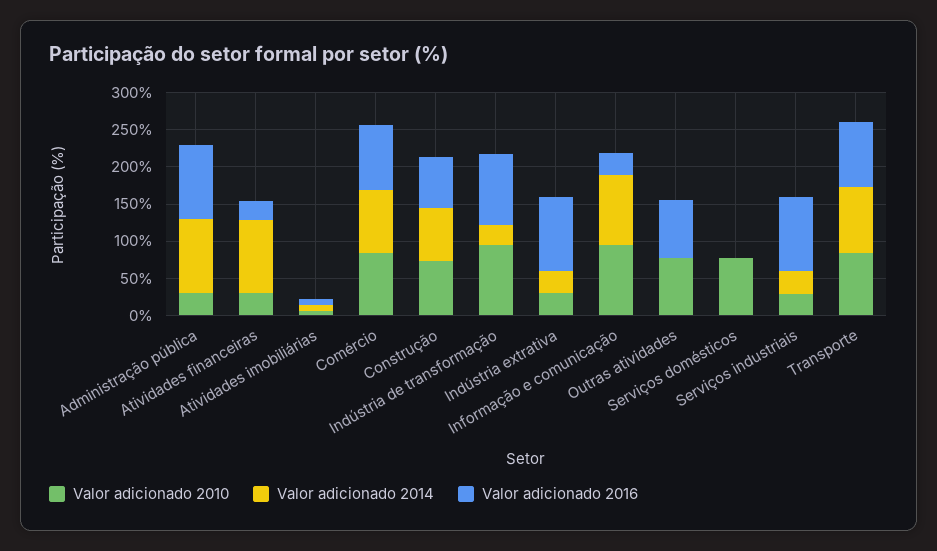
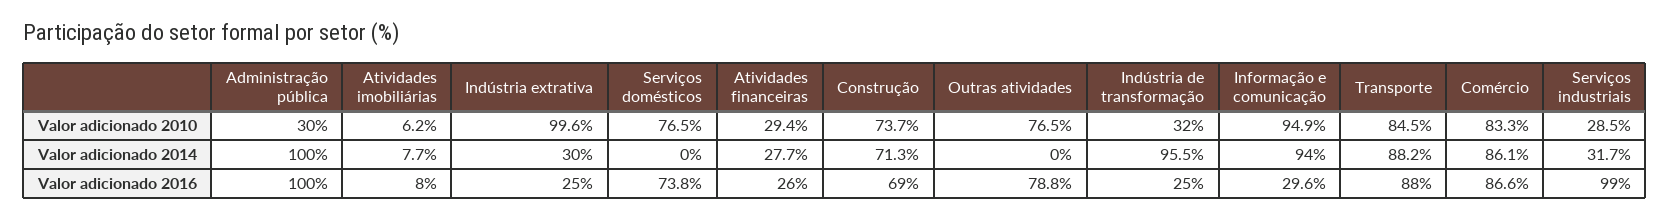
Valor adicionado 2014, Atividades financeiras: 100 -> 27.7
Valor adicionado 2010, Indústria de transformação: 100 -> 32
Valor adicionado 2014, Indústria de transformação: 25 -> 95.5
Valor adicionado 2016, Indústria de transformação: 100 -> 25
Valor adicionado 2010, Indústria extrativa: 25 -> 99.6
Valor adicionado 2016, Indústria extrativa: 100 -> 25
Valor adicionado 2016, Serviços domésticos: 0 -> 73.8

